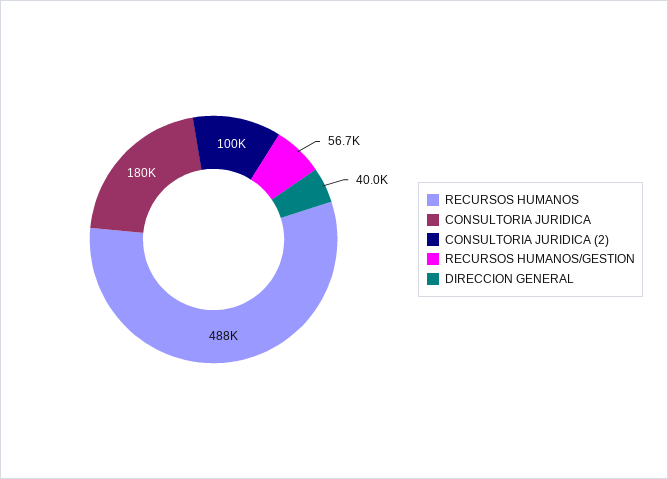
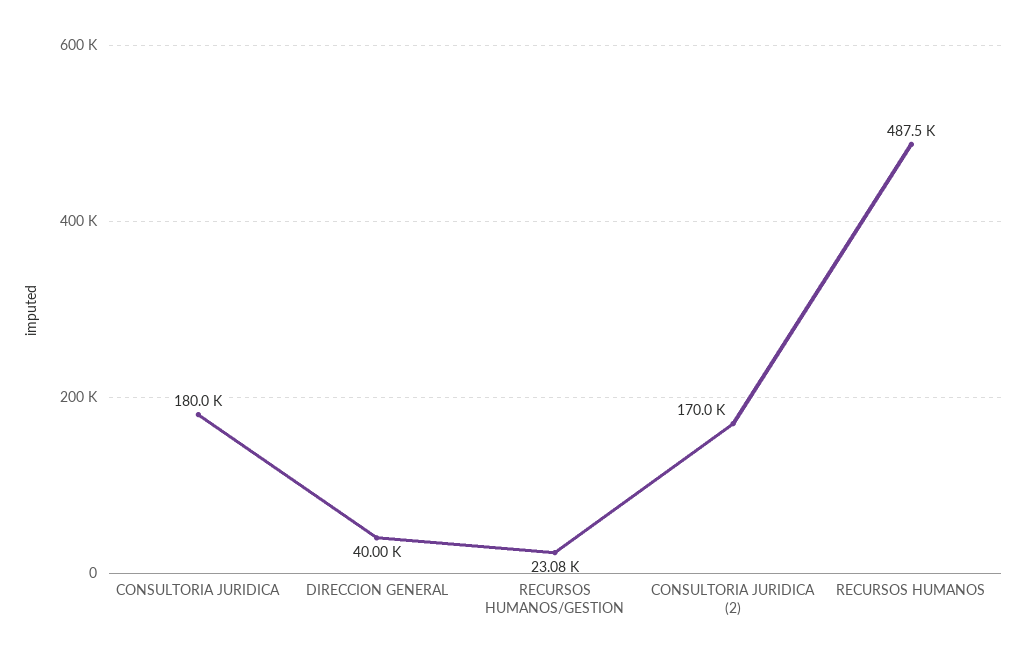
CONSULTORIA JURIDICA (2): 100000 -> 170000
RECURSOS HUMANOS/GESTION: 56700 -> 23080

